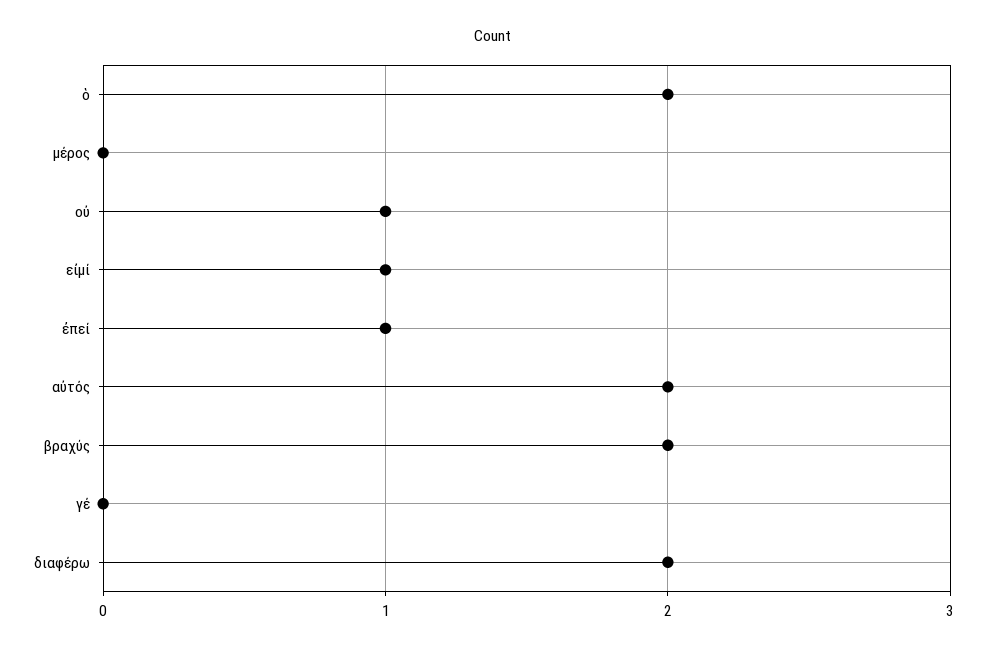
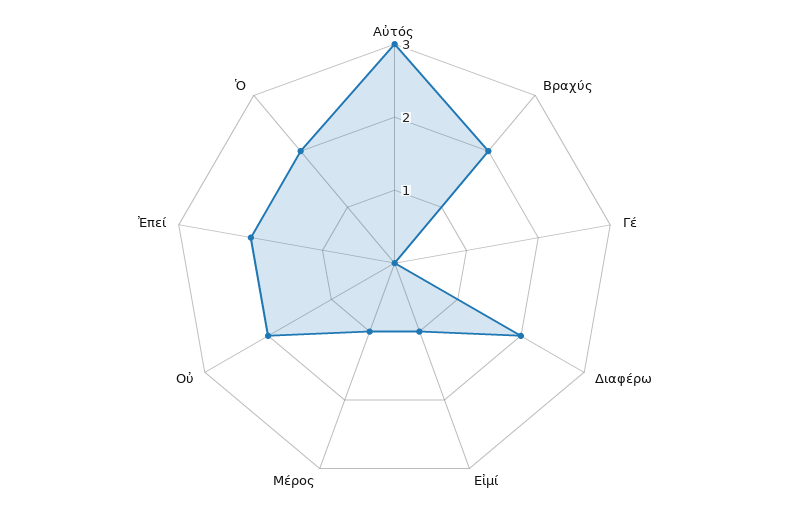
μέρος: 0 -> 1
οὐ: 1 -> 2
ἐπεί: 1 -> 2
αὐτός: 2 -> 3

